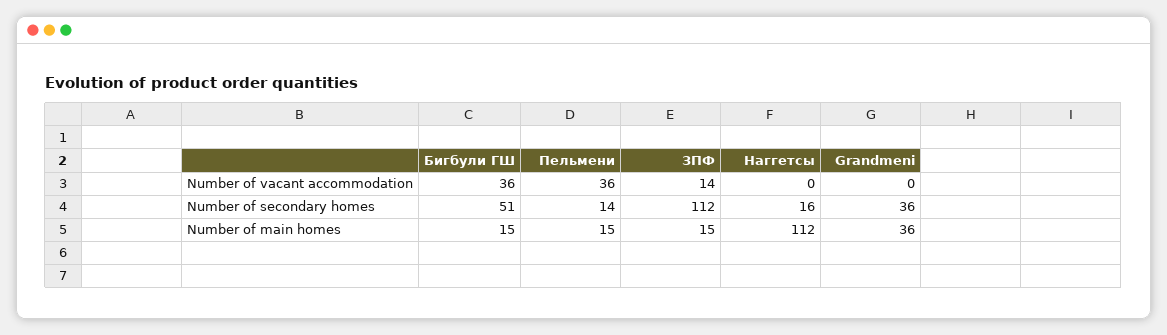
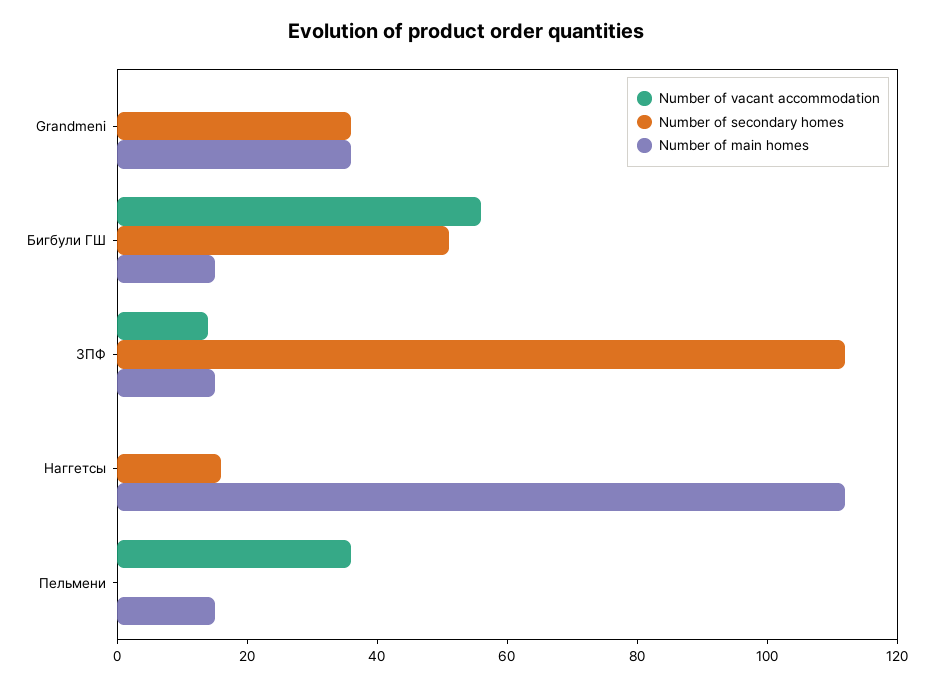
Number of vacant accommodation, Бигбули ГШ: 36 -> 55
Number of secondary homes, Пельмени: 14 -> 0

